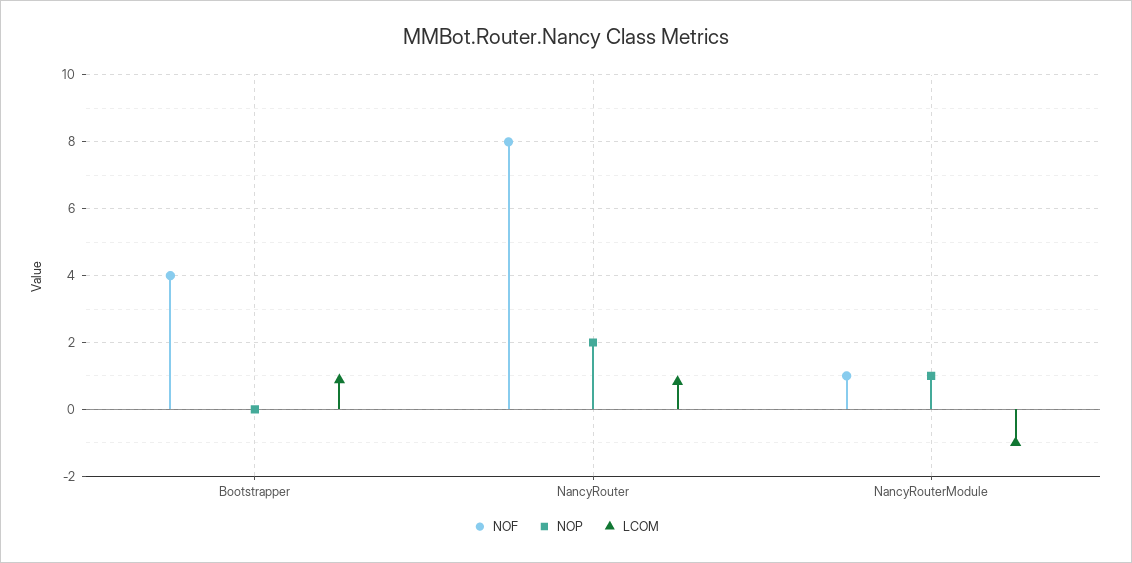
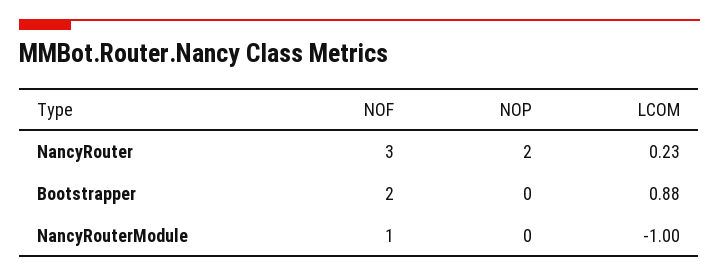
NOF, Bootstrapper: 4 -> 2
NOF, NancyRouter: 8 -> 3
LCOM, NancyRouter: 0.8 -> 0.23
NOP, NancyRouterModule: 1 -> 0

